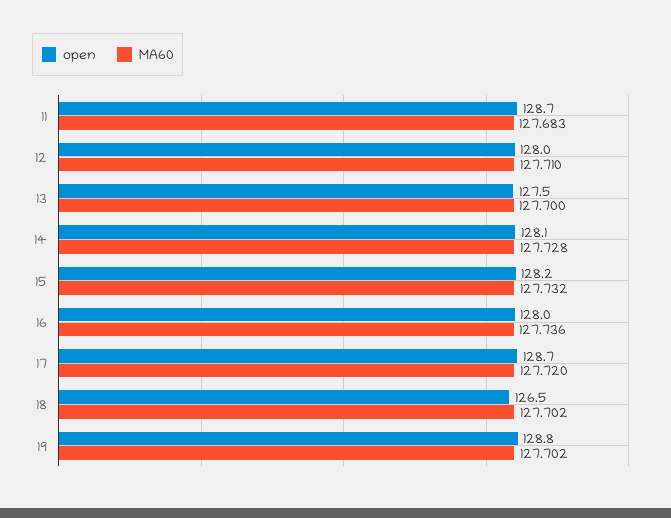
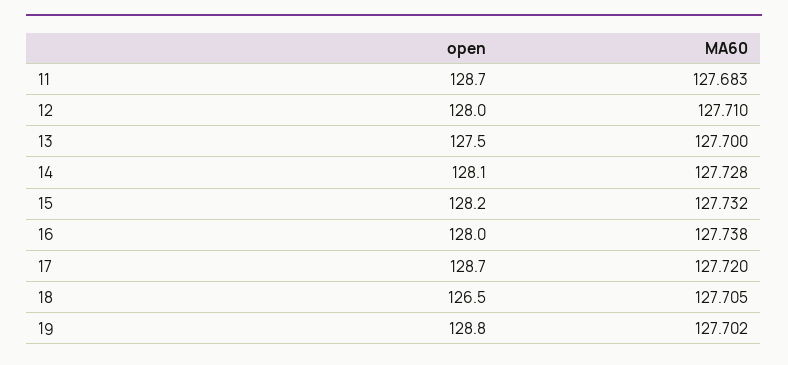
MA60, 16: 127.736 -> 127.738
MA60, 18: 127.702 -> 127.705

